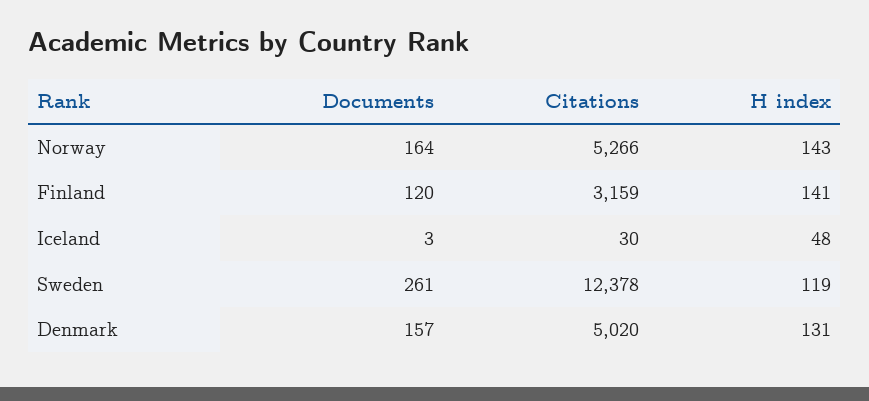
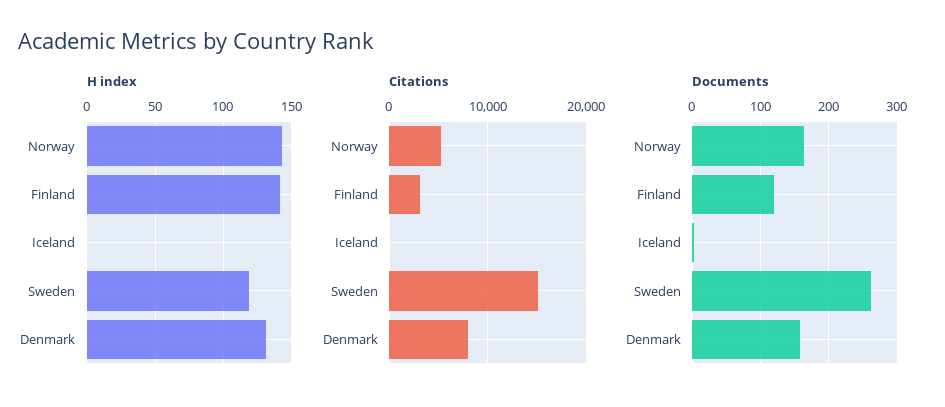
H index, Iceland: 48 -> 0
Citations, Sweden: 12378 -> 15000
Citations, Denmark: 5020 -> 8000

